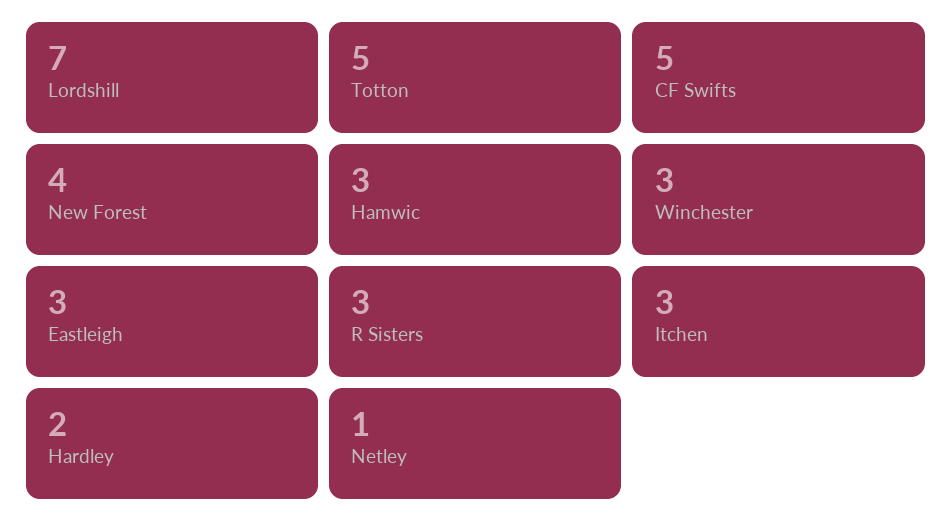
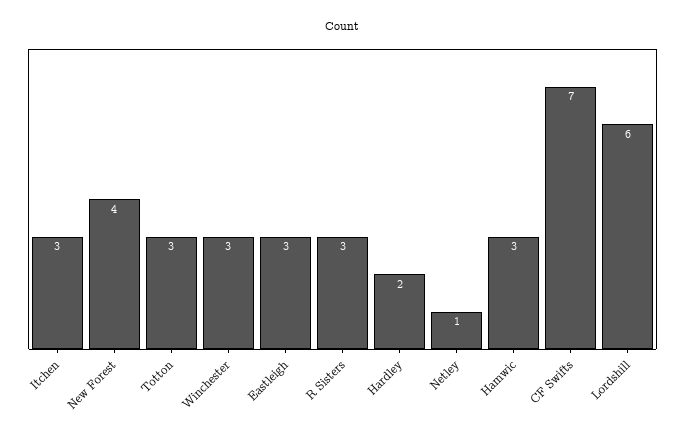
Lordshill: 7 -> 6
Totton: 5 -> 3
CF Swifts: 5 -> 7

